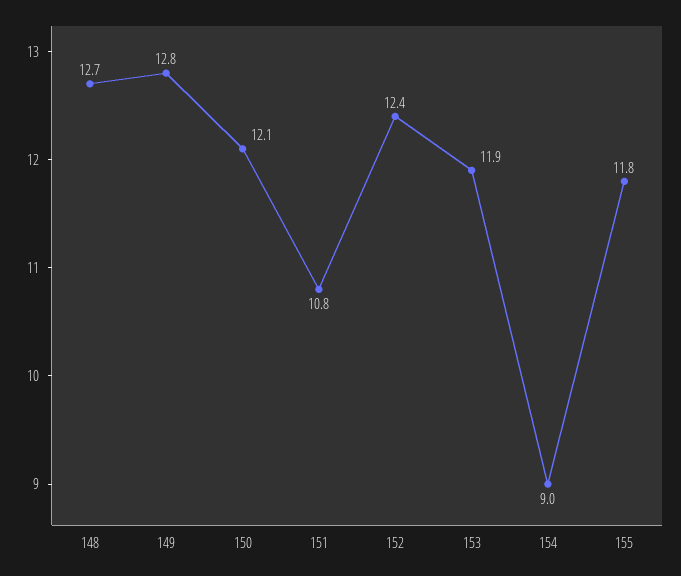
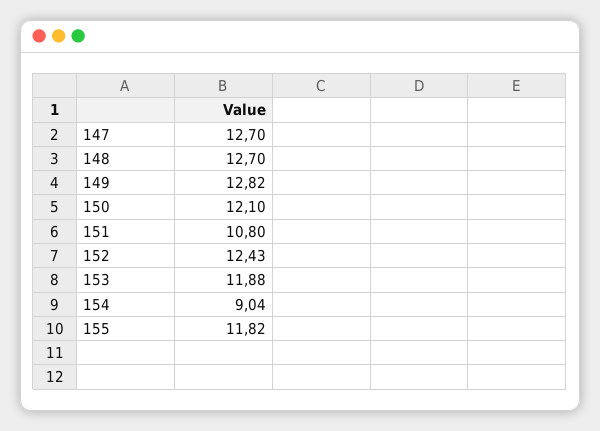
147: none -> 12.7

